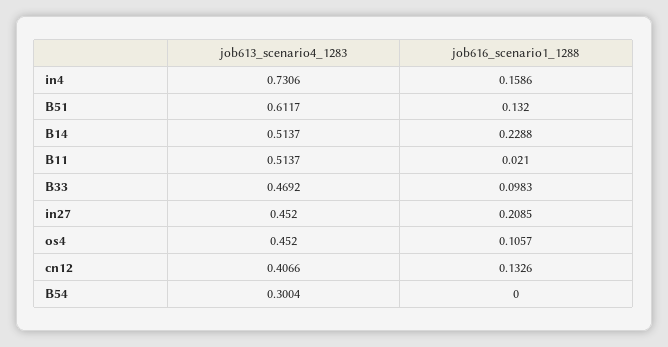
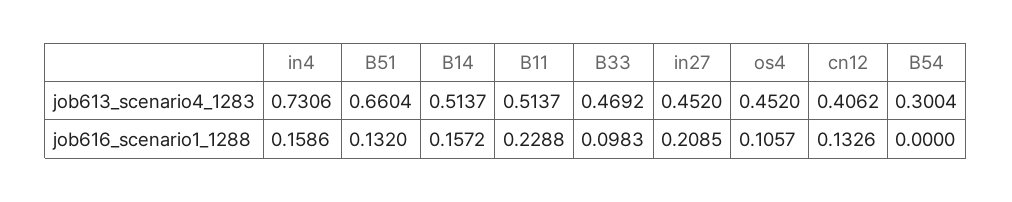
job613_scenario4_1283, B51: 0.6117 -> 0.6604
job616_scenario1_1288, B14: 0.2288 -> 0.1572
job616_scenario1_1288, B11: 0.021 -> 0.2288
job613_scenario4_1283, cn12: 0.4066 -> 0.4062

